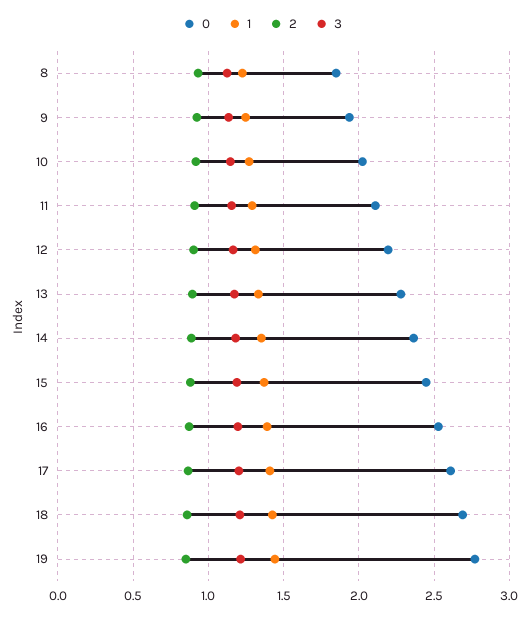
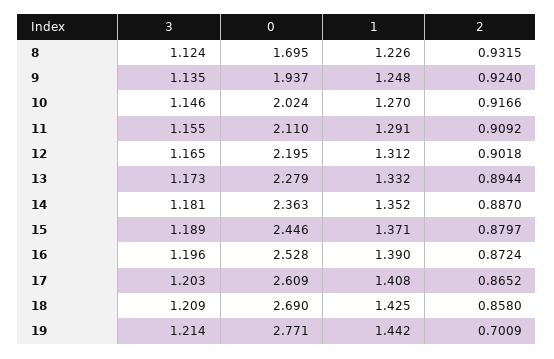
0, 8: 1.85 -> 1.695
2, 19: 0.85 -> 0.7009

